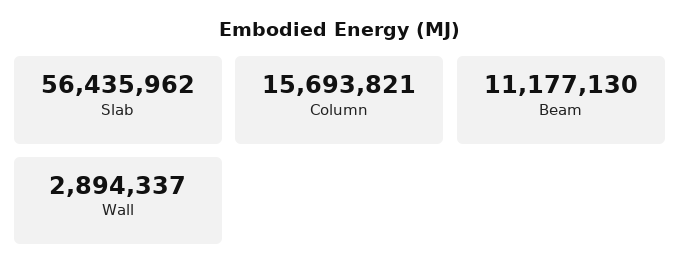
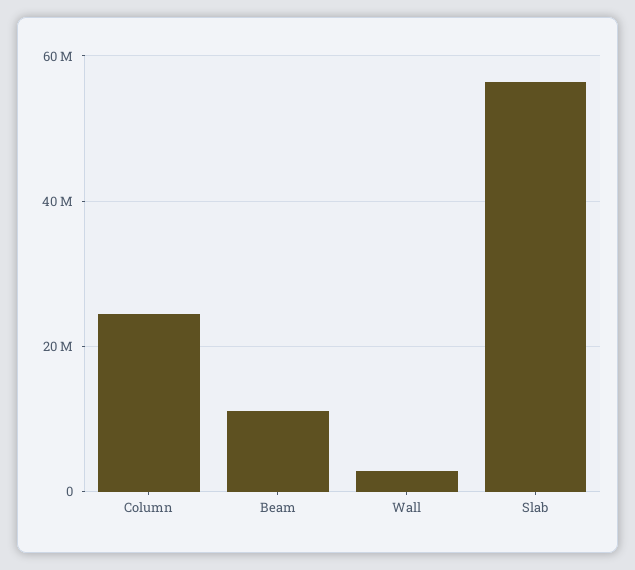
Column: 15693821 -> 24000000

